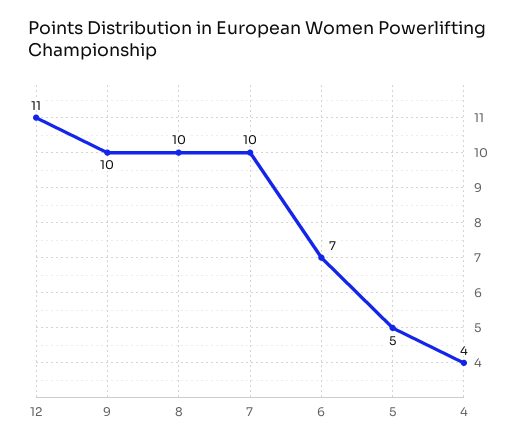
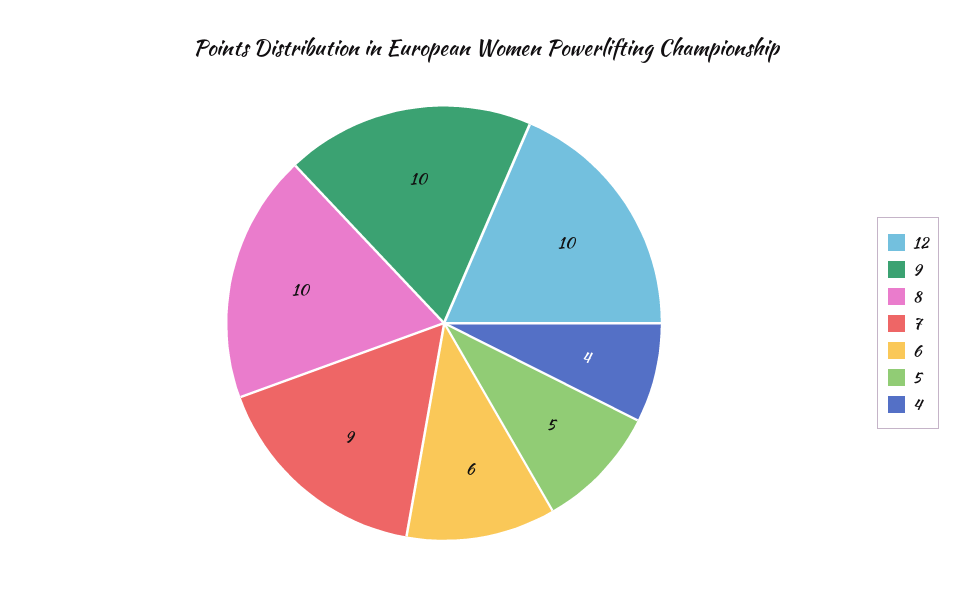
12: 11 -> 10
7: 10 -> 9
6: 7 -> 6

